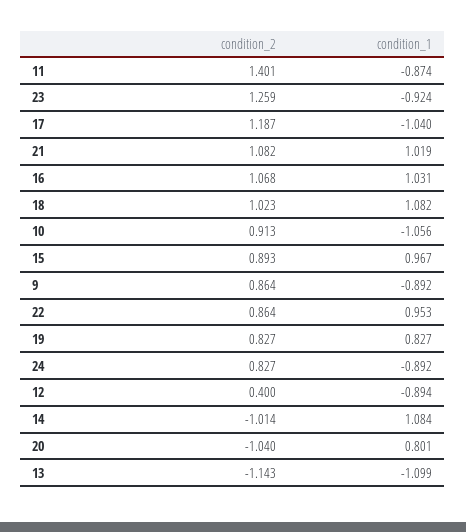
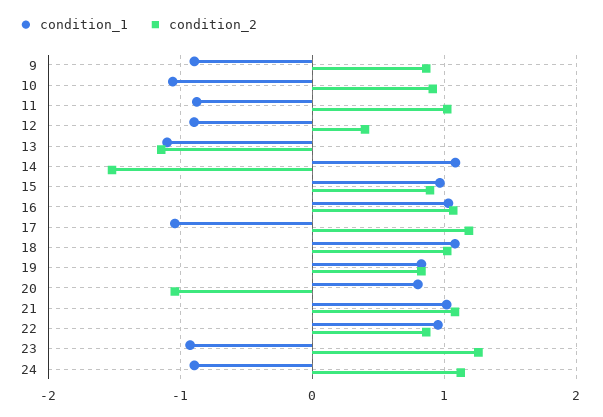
condition_2, 11: 1.401 -> 1
condition_2, 24: 0.827 -> 1.1
condition_2, 14: -1.014 -> -1.5

